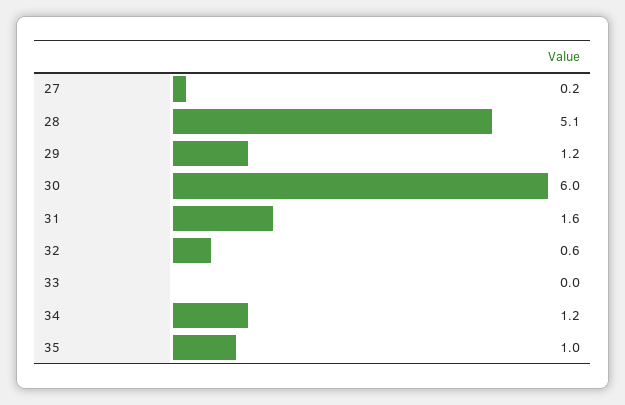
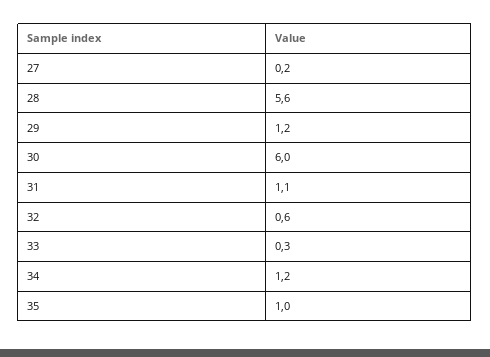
28: 5.1 -> 5.6
31: 1.6 -> 1.1
33: 0 -> 0.3

